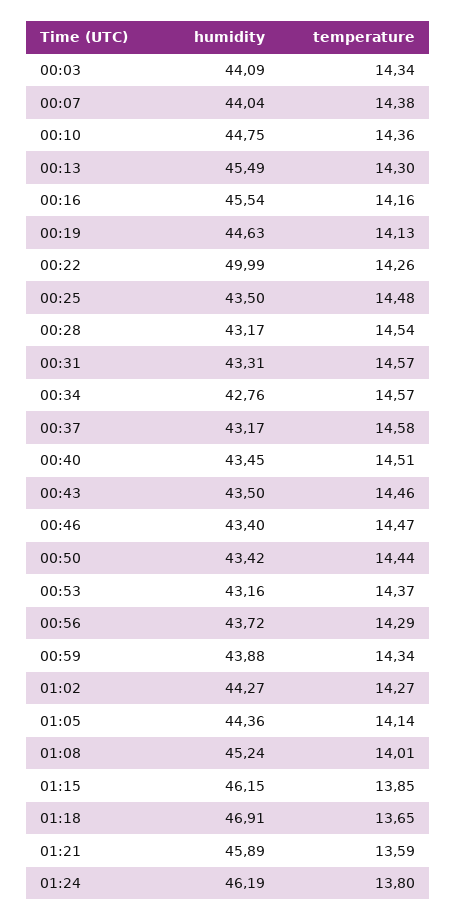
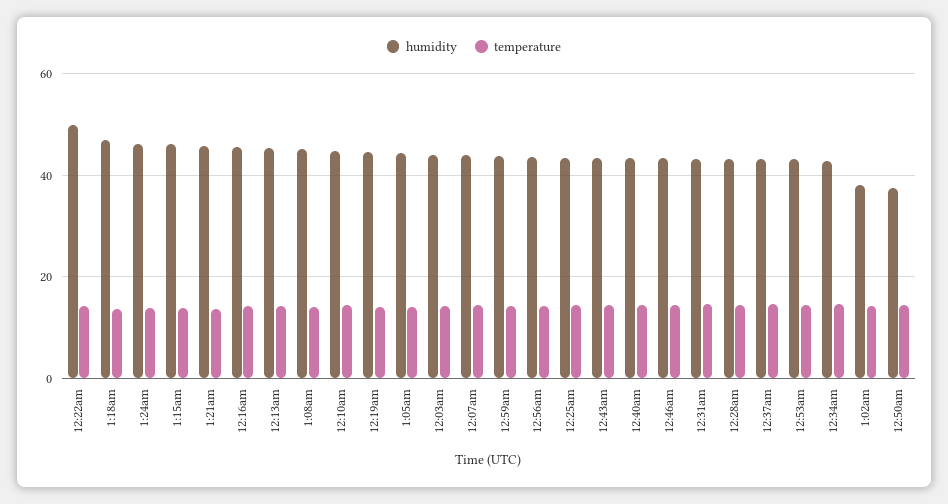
humidity, 00:50: 43.42 -> 38
humidity, 01:02: 44.27 -> 38

